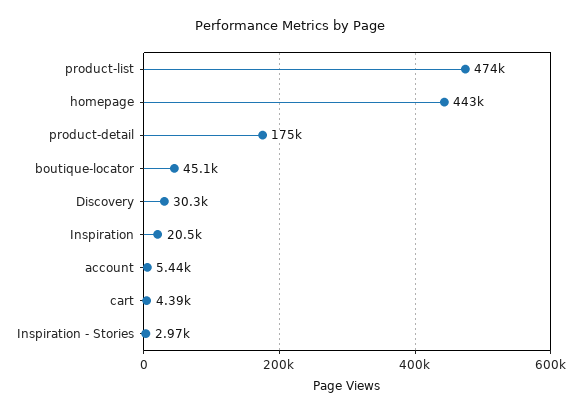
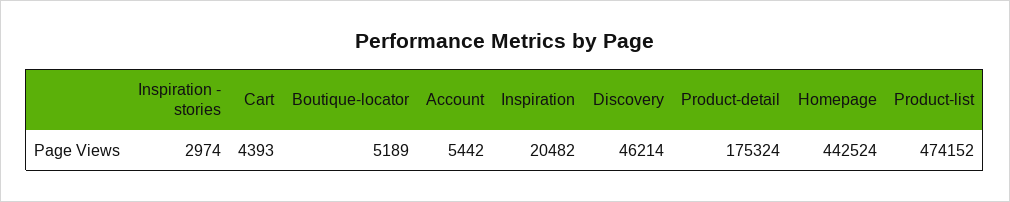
boutique-locator: 45100 -> 5189
Discovery: 30300 -> 46214

